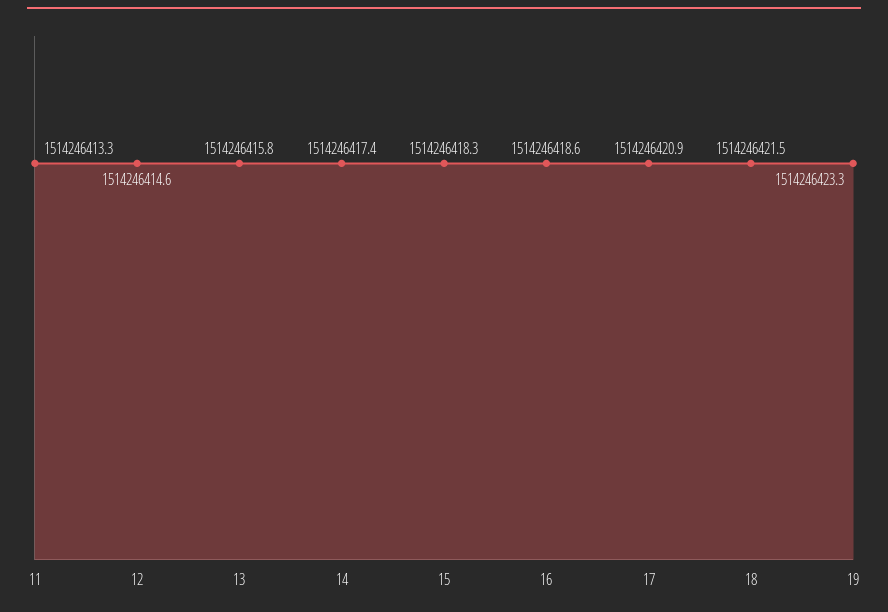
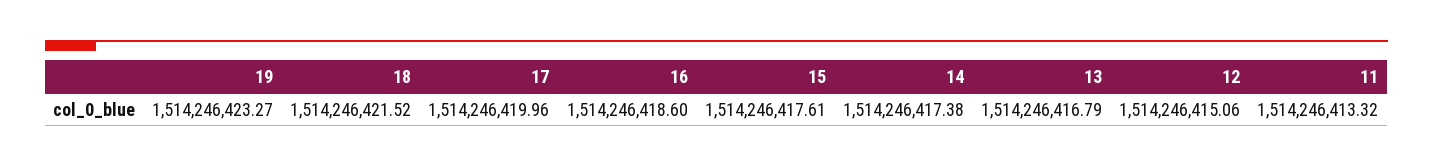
12: 1514246414.6 -> 1514246415.06
13: 1514246415.8 -> 1514246416.79
15: 1514246418.3 -> 1514246417.61
17: 1514246420.9 -> 1514246419.96

